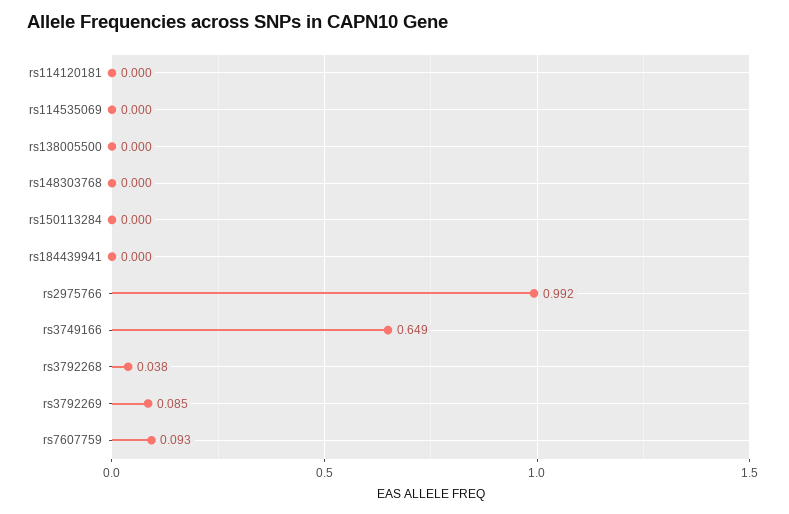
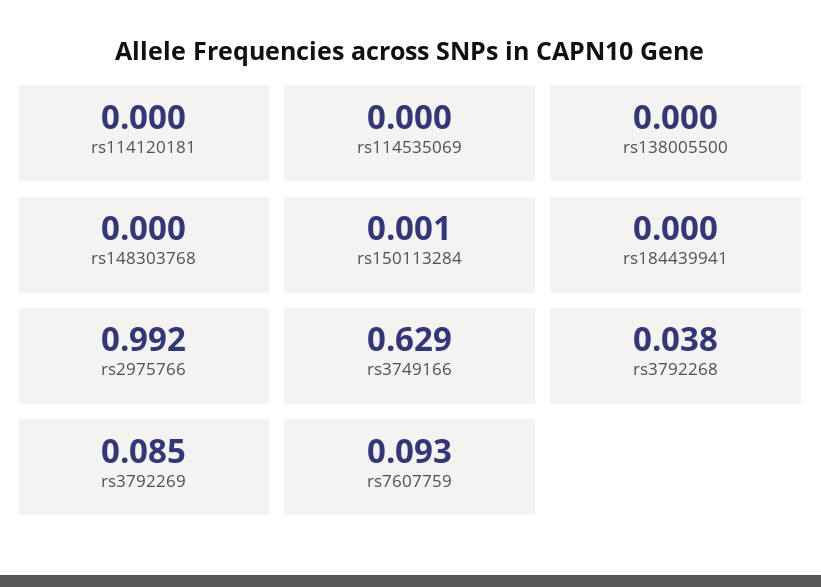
rs150113284: 0 -> 0.001
rs3749166: 0.649 -> 0.629

